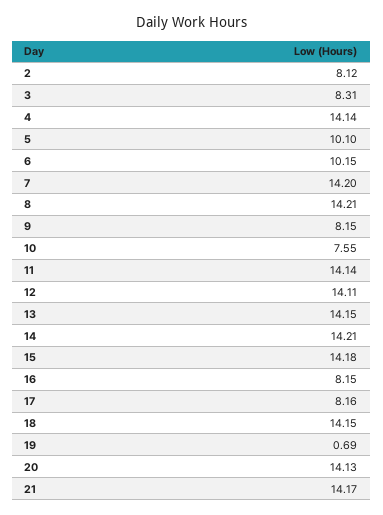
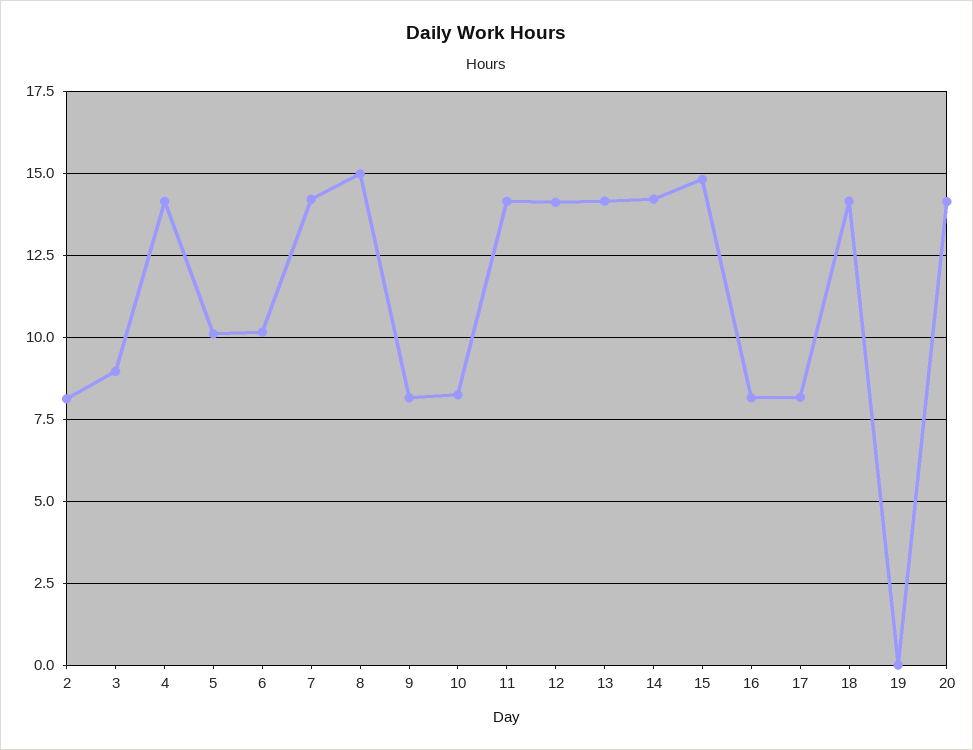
3: 8.31 -> 9
8: 14.21 -> 15
10: 7.55 -> 8.25
15: 14.18 -> 14.75
19: 0.69 -> 0
21: 14.17 -> none

